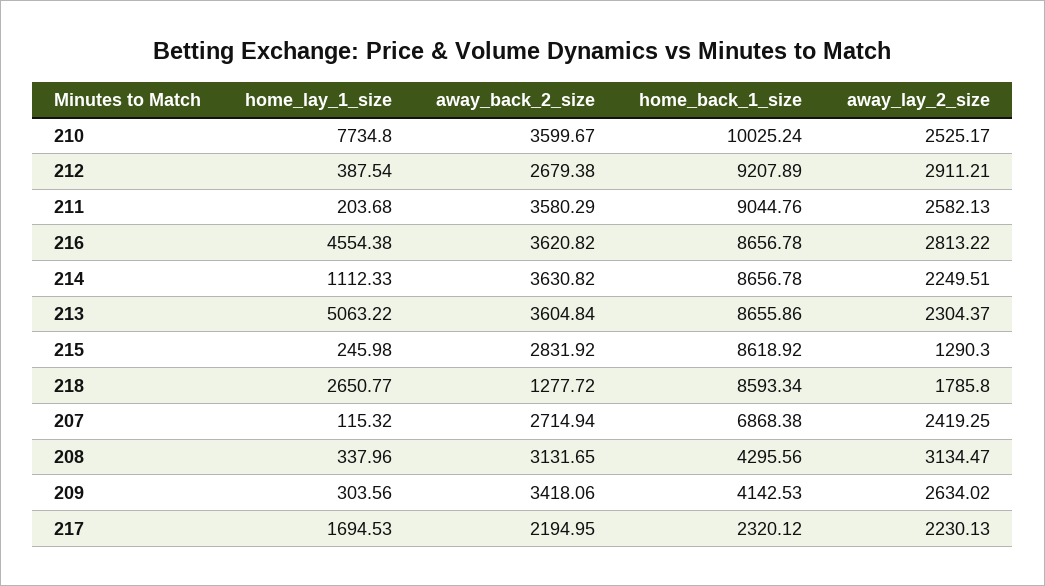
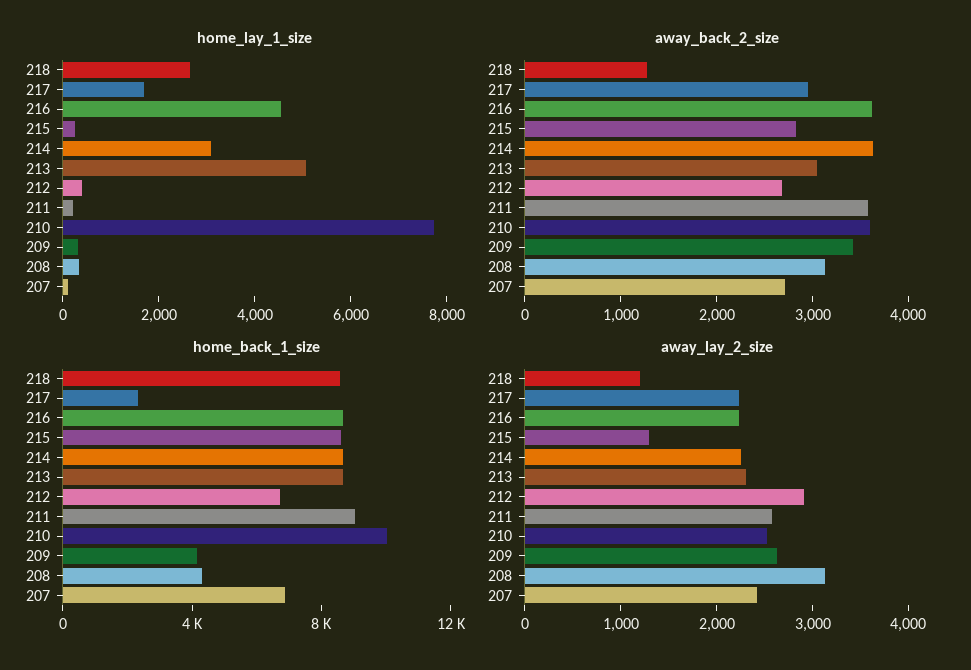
home_back_1_size, 212: 9207.89 -> 7000
away_lay_2_size, 216: 2813.22 -> 2200
home_lay_1_size, 214: 1112.33 -> 3000
away_back_2_size, 213: 3604.84 -> 3000
away_lay_2_size, 218: 1785.8 -> 1200
away_back_2_size, 217: 2194.95 -> 3000

